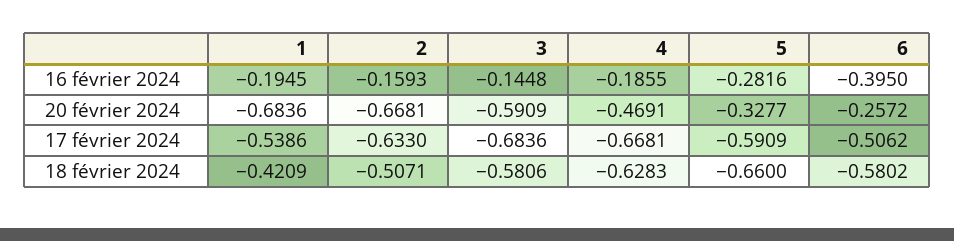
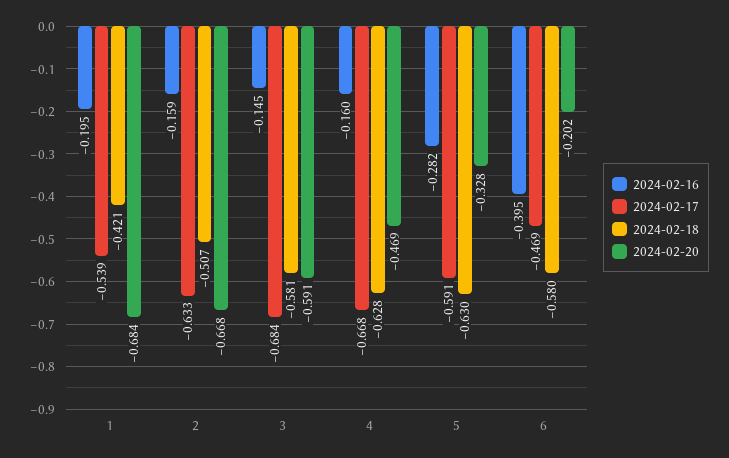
16 février 2024, 4: -0.1855 -> -0.16
20 février 2024, 6: -0.2572 -> -0.202
17 février 2024, 6: -0.5062 -> -0.469
18 février 2024, 5: -0.66 -> -0.63

